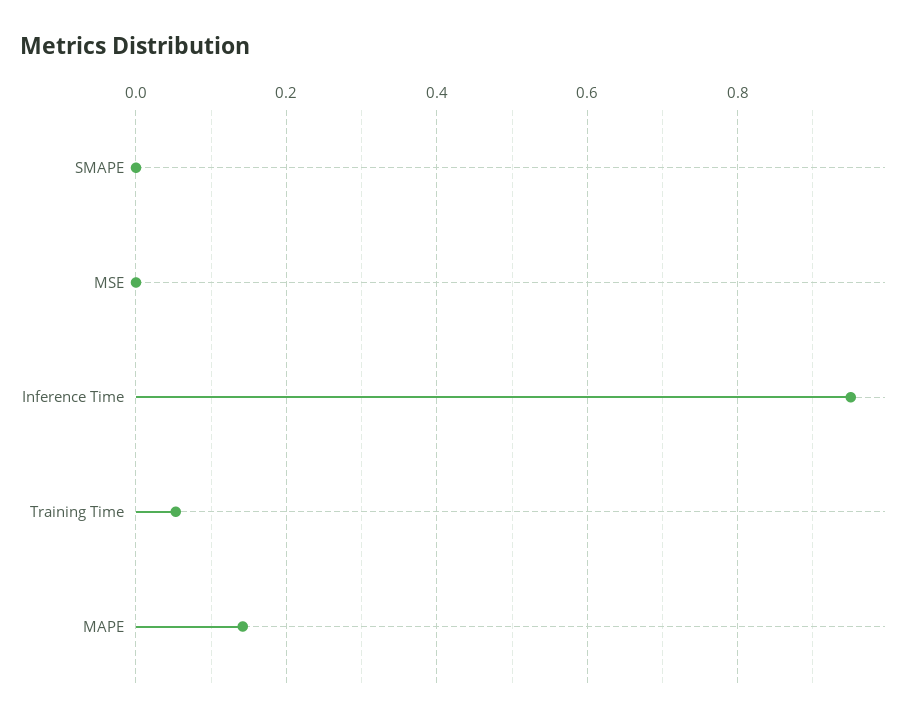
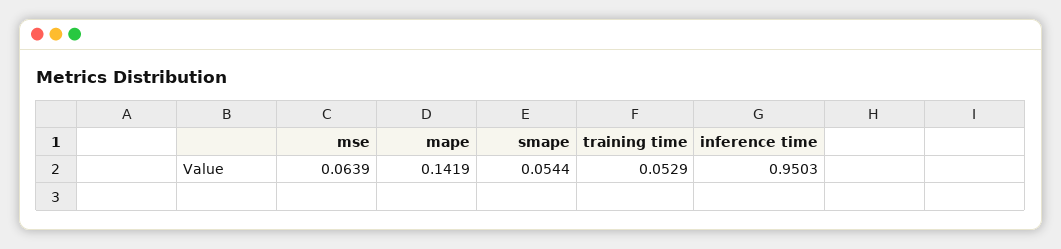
SMAPE: 0 -> 0.0544
MSE: 0 -> 0.0639

